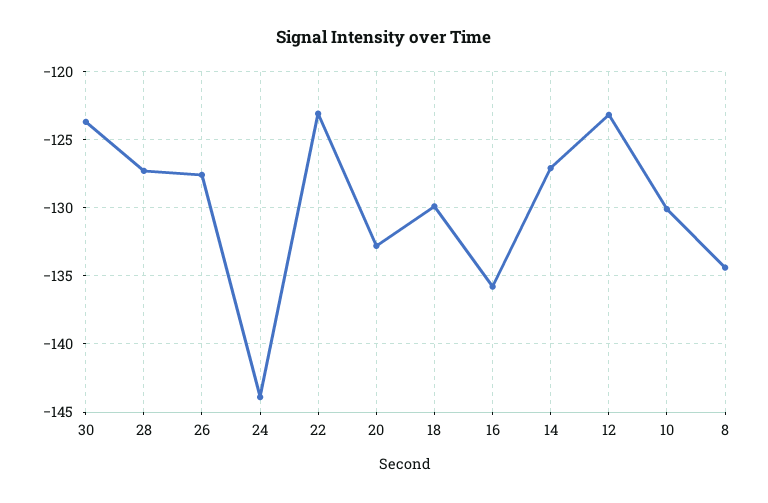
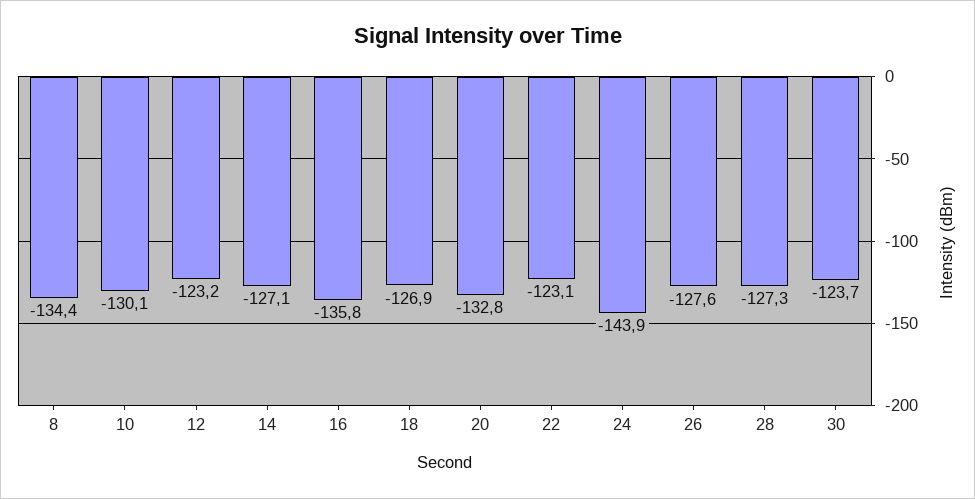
18: -130 -> -126.9

